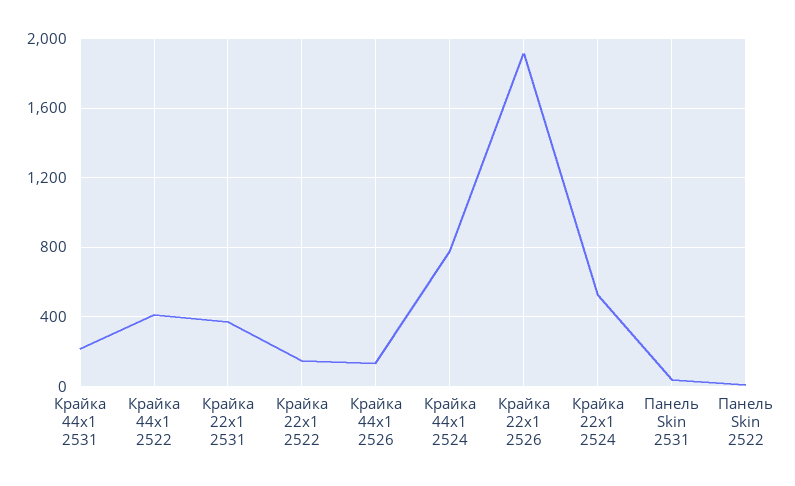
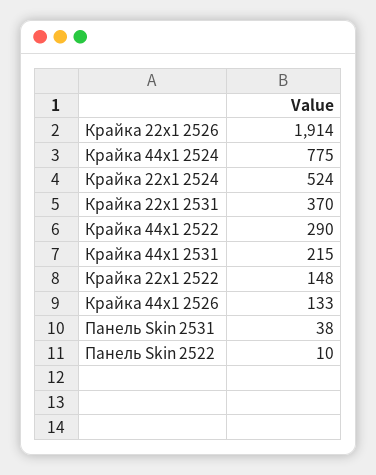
Крайка 44x1 2522: 400 -> 290

